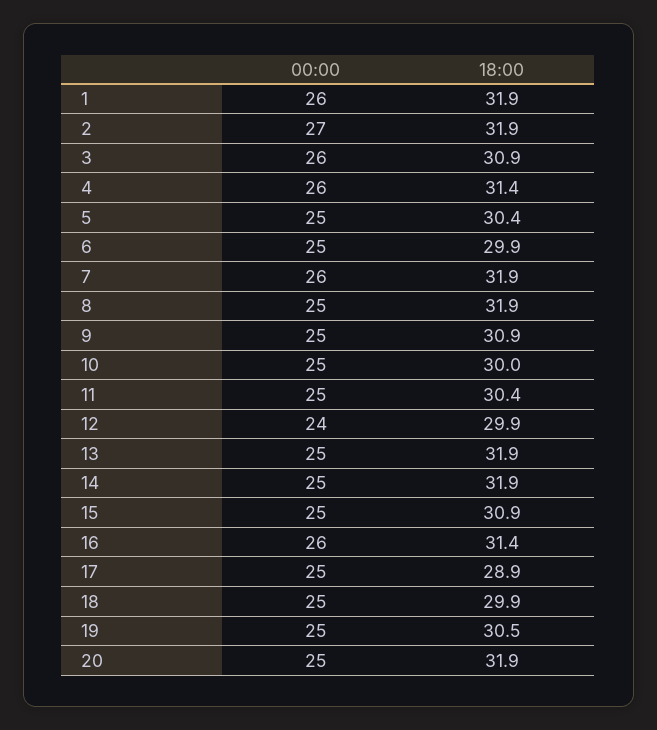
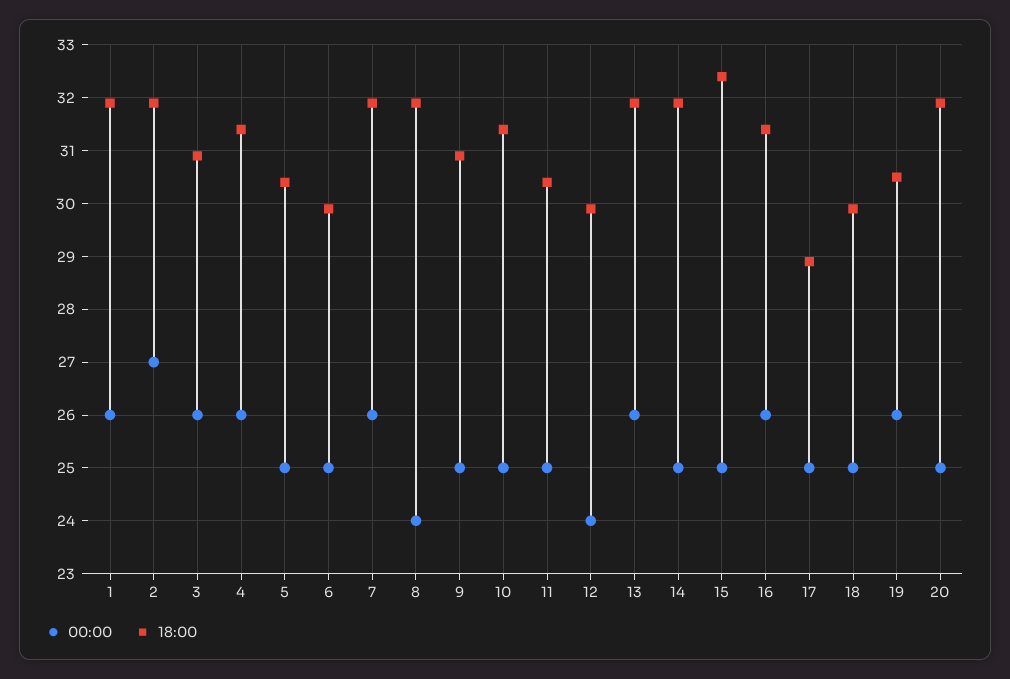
00:00, 8: 25 -> 24
18:00, 10: 30 -> 31.5
00:00, 13: 25 -> 26
18:00, 15: 30.9 -> 32.5
00:00, 19: 25 -> 26

